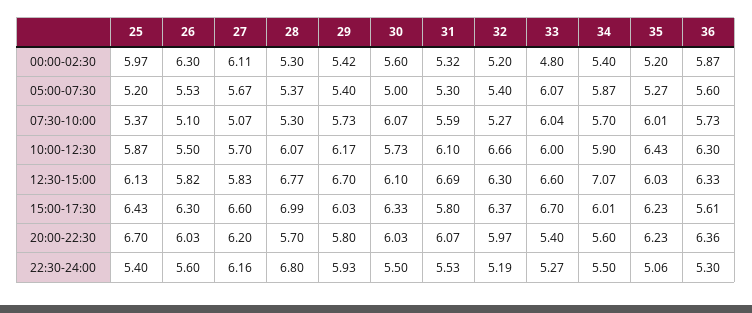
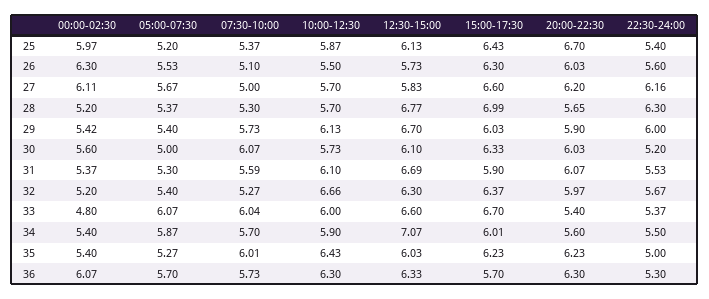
28, 00:00-02:30: 5.3 -> 5.2
31, 00:00-02:30: 5.32 -> 5.37
35, 00:00-02:30: 5.2 -> 5.4
36, 00:00-02:30: 5.87 -> 6.07
36, 05:00-07:30: 5.6 -> 5.7
27, 07:30-10:00: 5.07 -> 5
28, 10:00-12:30: 6.07 -> 5.7
29, 10:00-12:30: 6.17 -> 6.13
26, 12:30-15:00: 5.82 -> 5.73
31, 15:00-17:30: 5.8 -> 5.9
36, 15:00-17:30: 5.61 -> 5.7
28, 20:00-22:30: 5.7 -> 5.65
29, 20:00-22:30: 5.8 -> 5.9
36, 20:00-22:30: 6.36 -> 6.3
28, 22:30-24:00: 6.8 -> 6.3
29, 22:30-24:00: 5.93 -> 6
30, 22:30-24:00: 5.5 -> 5.2
32, 22:30-24:00: 5.19 -> 5.67
33, 22:30-24:00: 5.27 -> 5.37
35, 22:30-24:00: 5.06 -> 5

